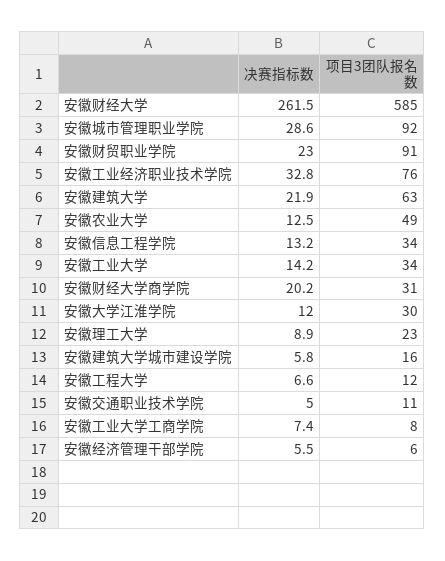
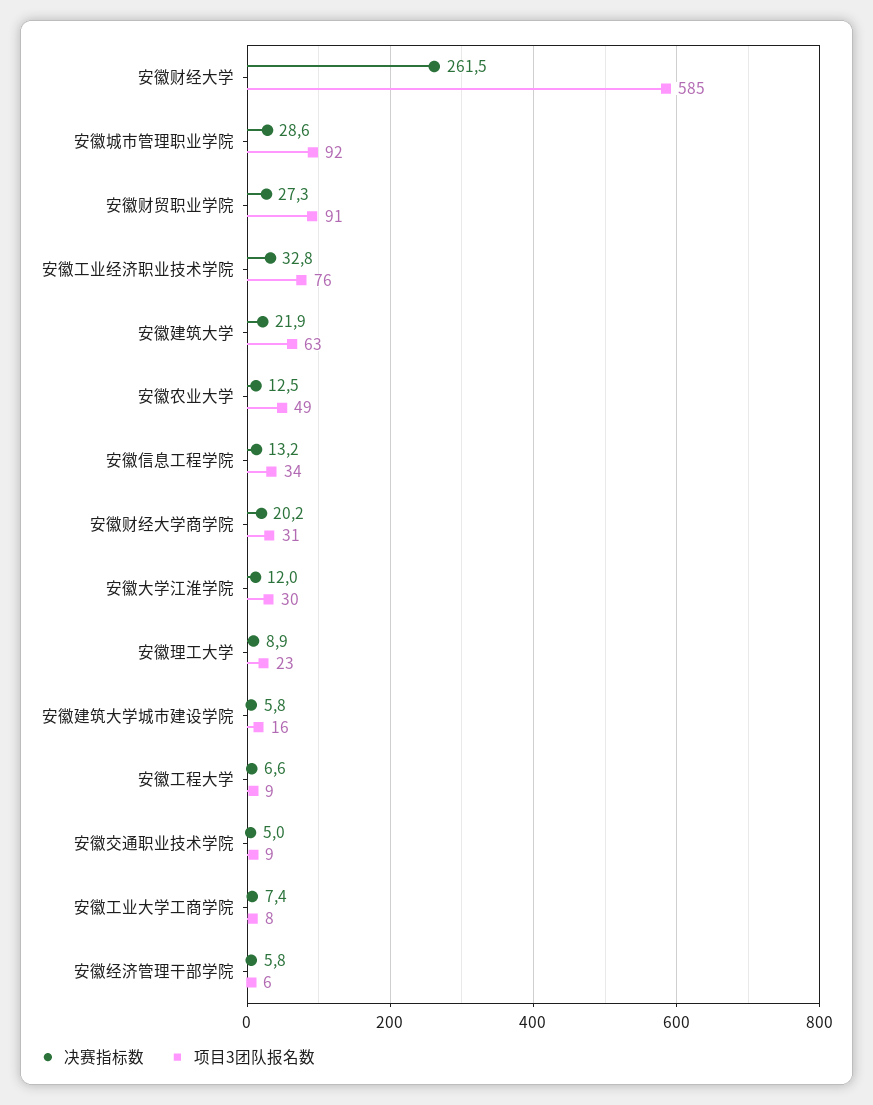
决赛指标数, 安徽财贸职业学院: 23 -> 27.3
决赛指标数, 安徽工业大学: 14.2 -> none
项目3团队报名数, 安徽工业大学: 34 -> none
项目3团队报名数, 安徽工程大学: 12 -> 9
项目3团队报名数, 安徽交通职业技术学院: 11 -> 9
决赛指标数, 安徽经济管理干部学院: 5.5 -> 5.8

